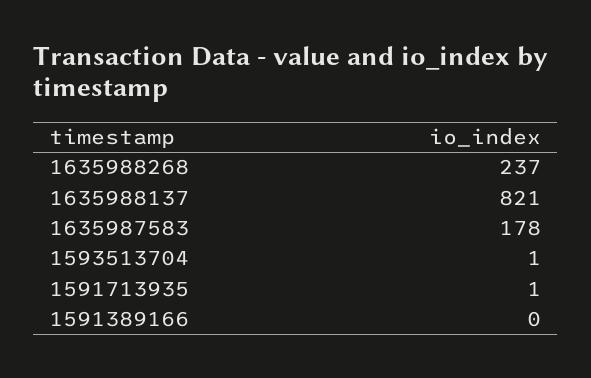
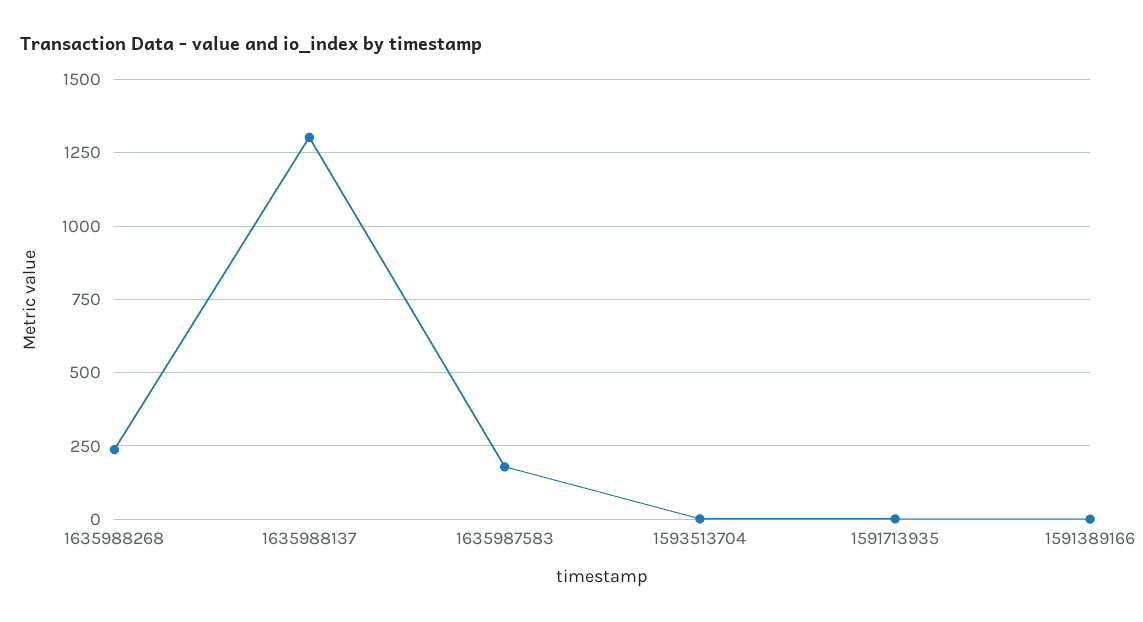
1635988137: 821 -> 1300

